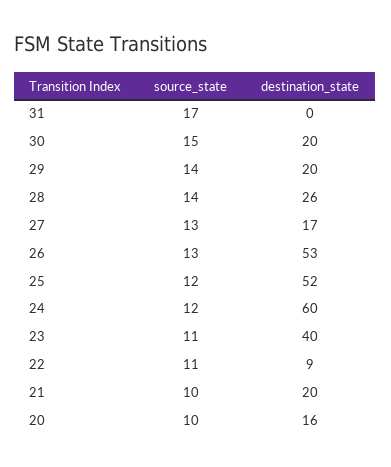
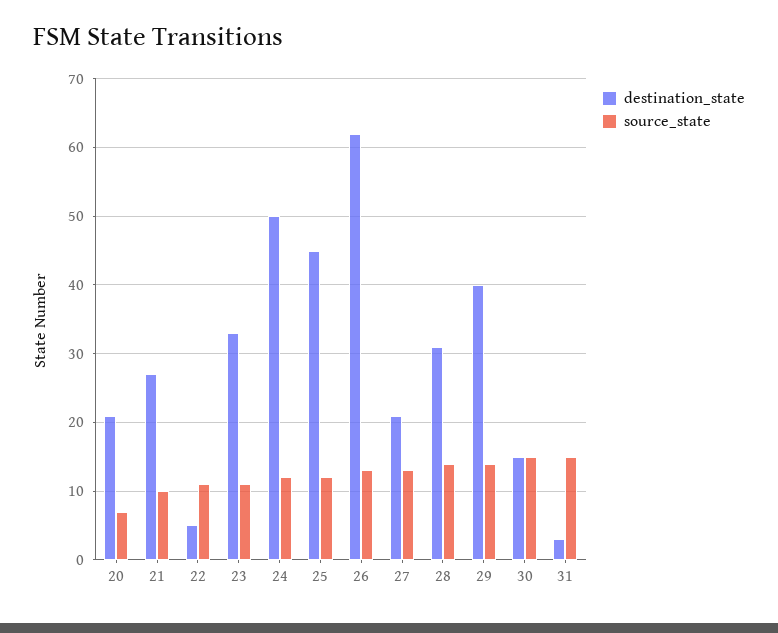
source_state, 31: 17 -> 15
destination_state, 31: 0 -> 3
destination_state, 30: 20 -> 15
destination_state, 29: 20 -> 40
destination_state, 28: 26 -> 31
destination_state, 27: 17 -> 21
destination_state, 26: 53 -> 62
destination_state, 25: 52 -> 45
destination_state, 24: 60 -> 50
destination_state, 23: 40 -> 33
destination_state, 22: 9 -> 5
destination_state, 21: 20 -> 27
source_state, 20: 10 -> 7
destination_state, 20: 16 -> 21

